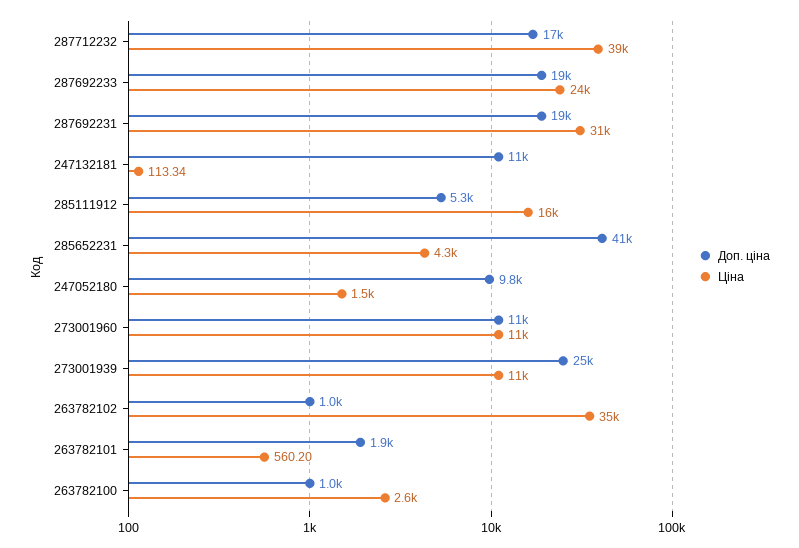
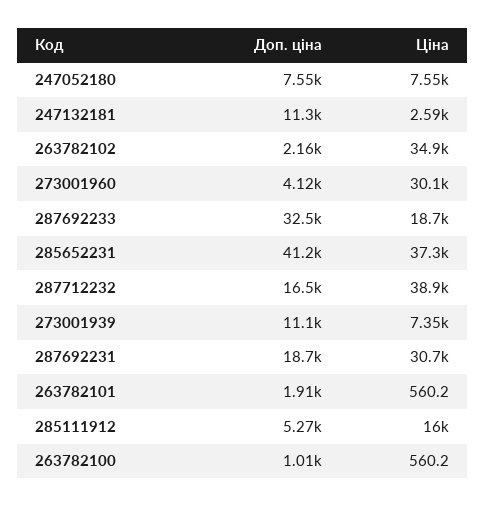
Доп. ціна, 287692233: 19000 -> 32500
Ціна, 287692233: 24000 -> 18700
Ціна, 247132181: 113.34 -> 2590
Ціна, 285652231: 4300 -> 37300
Доп. ціна, 247052180: 9800 -> 7550
Ціна, 247052180: 1500 -> 7550
Доп. ціна, 273001960: 11000 -> 4120
Ціна, 273001960: 11000 -> 30100
Доп. ціна, 273001939: 25000 -> 11100
Ціна, 273001939: 11000 -> 7350
Доп. ціна, 263782102: 1000 -> 2160
Ціна, 263782100: 2600 -> 560.2

